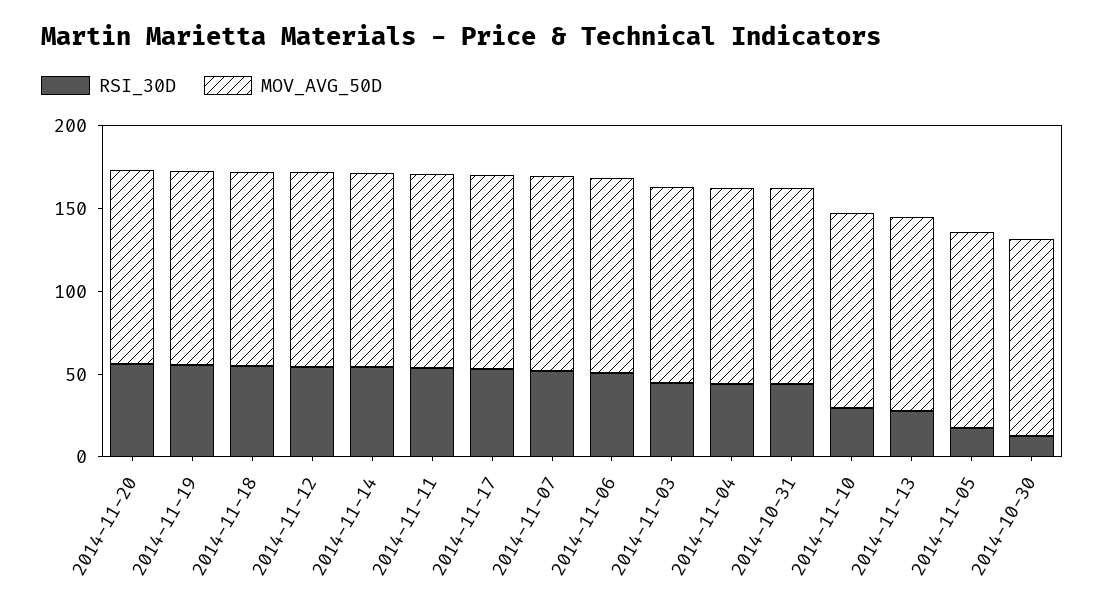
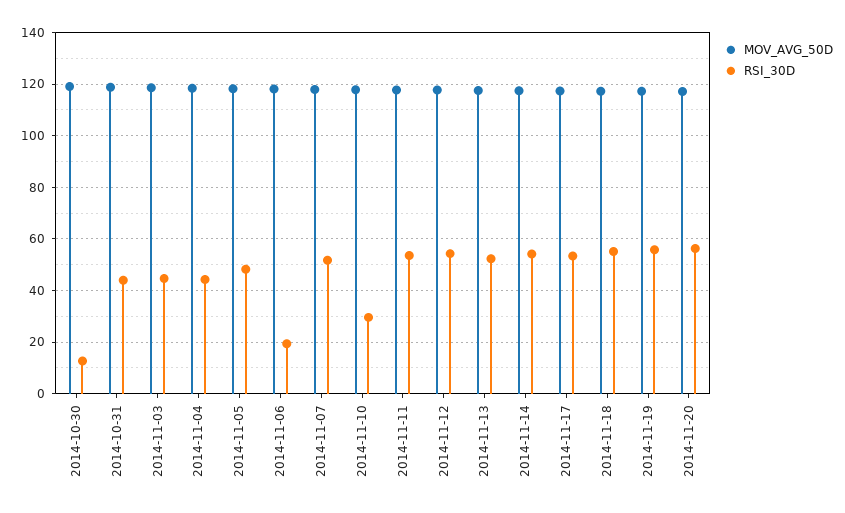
RSI_30D, 2014-11-06: 50 -> 20
RSI_30D, 2014-11-13: 30 -> 52.5
RSI_30D, 2014-11-05: 20 -> 47.5

